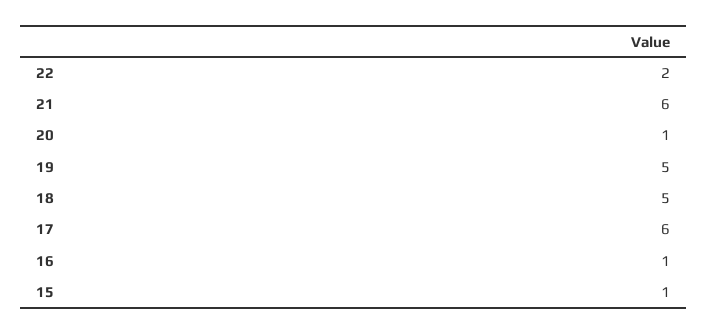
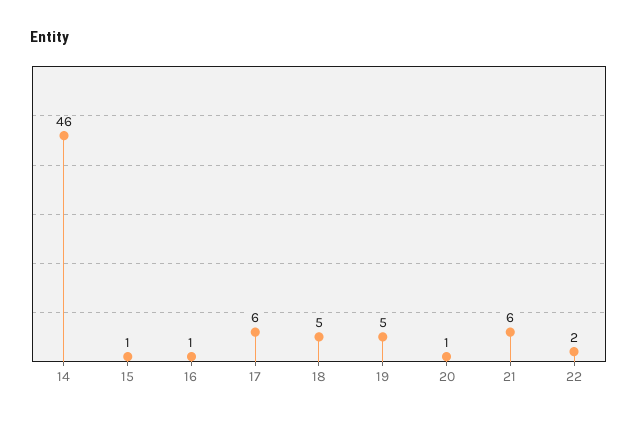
14: none -> 46

